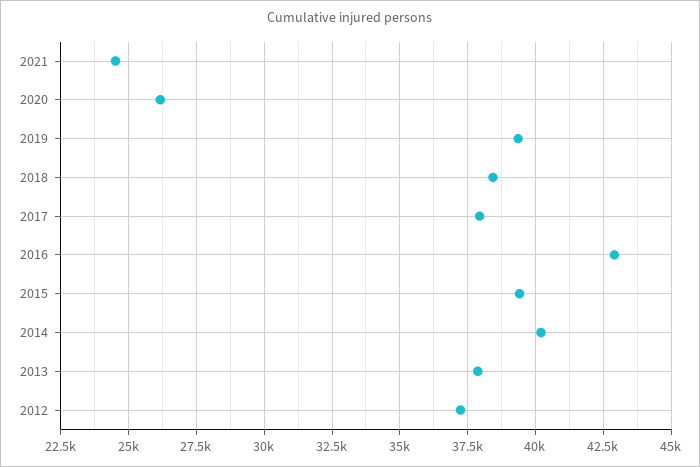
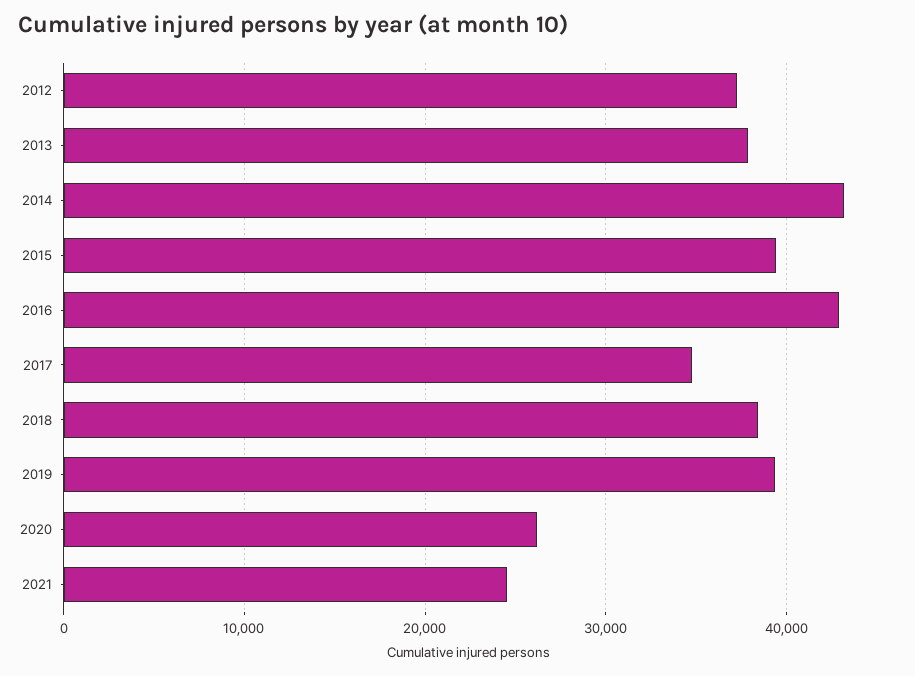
2017: 38000 -> 35000
2014: 40250 -> 43000

